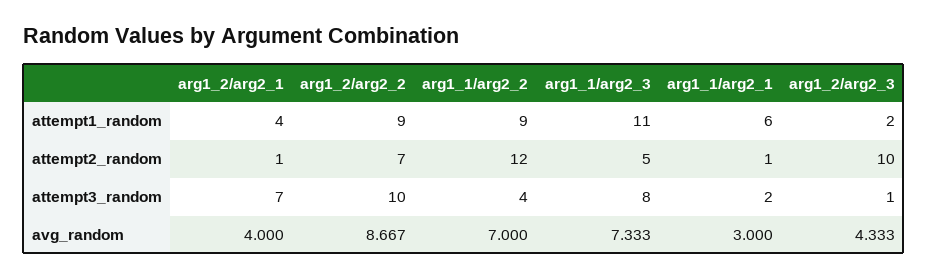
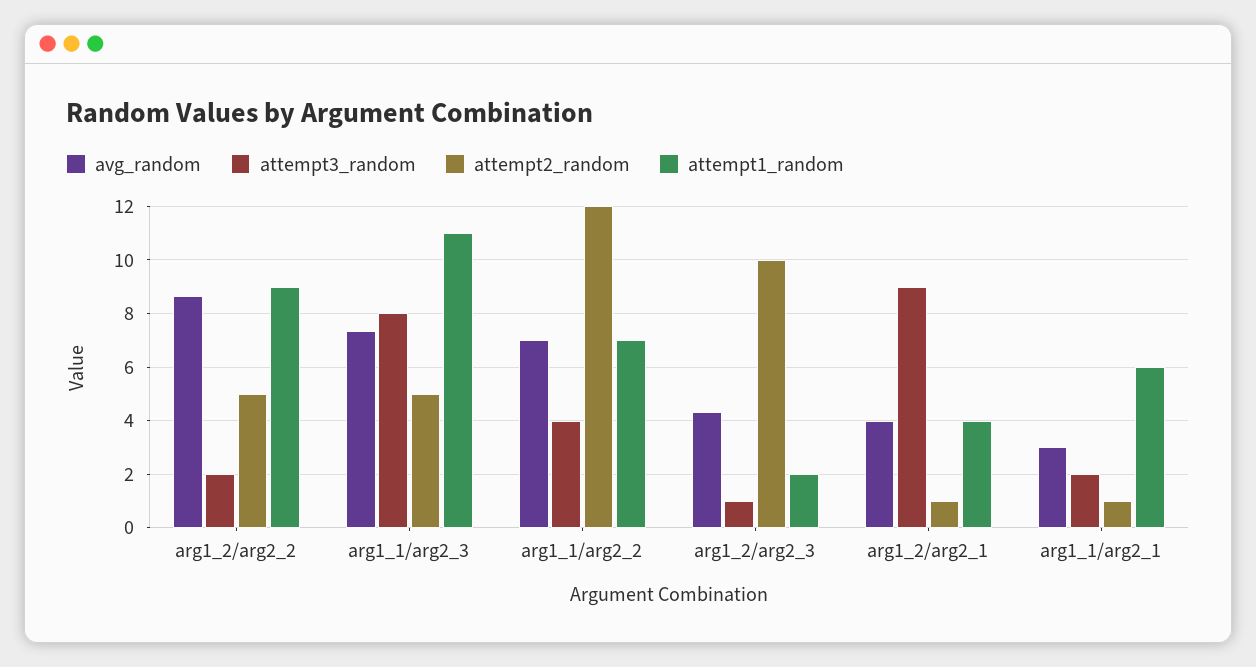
attempt1_random, arg1_1/arg2_2: 9 -> 7
attempt2_random, arg1_2/arg2_2: 7 -> 5
attempt3_random, arg1_2/arg2_1: 7 -> 9
attempt3_random, arg1_2/arg2_2: 10 -> 2

